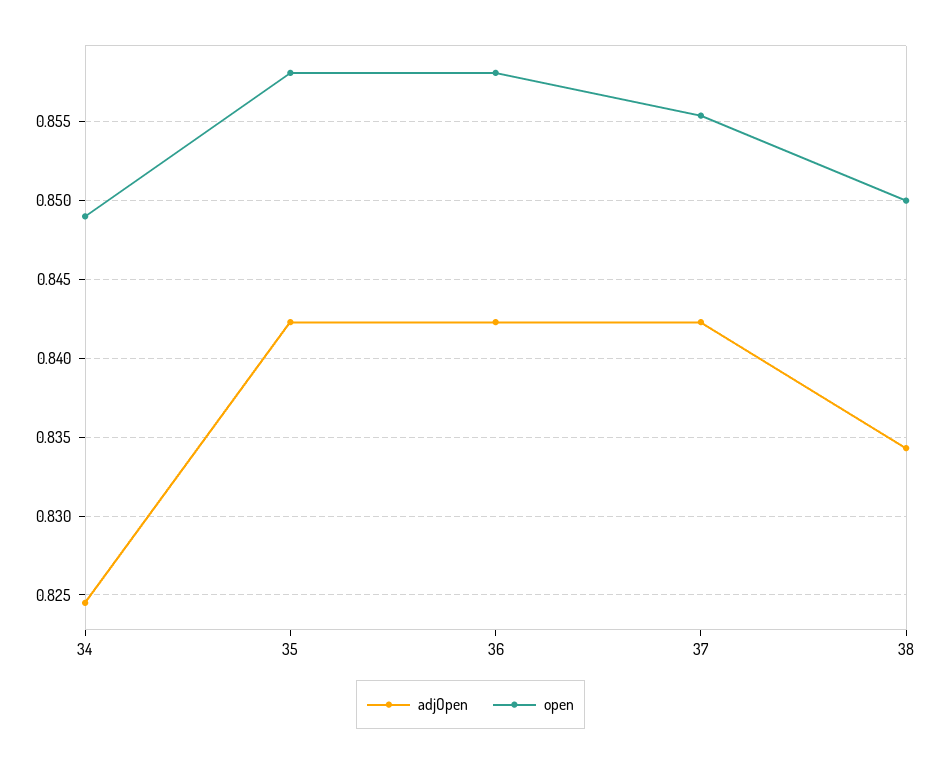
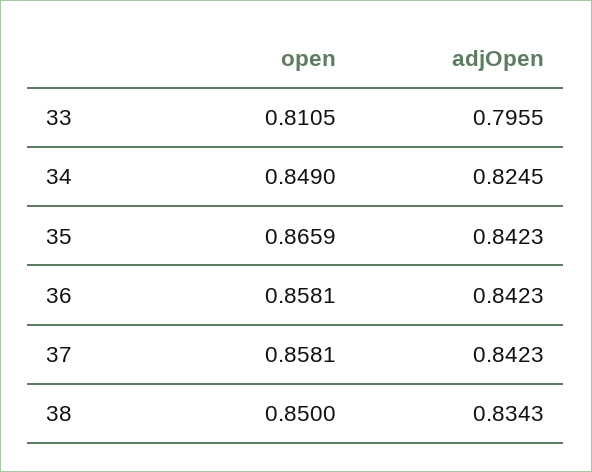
open, 35: 0.858 -> 0.8659
open, 37: 0.8555 -> 0.8581
open, 33: none -> 0.8105
adjOpen, 33: none -> 0.7955

